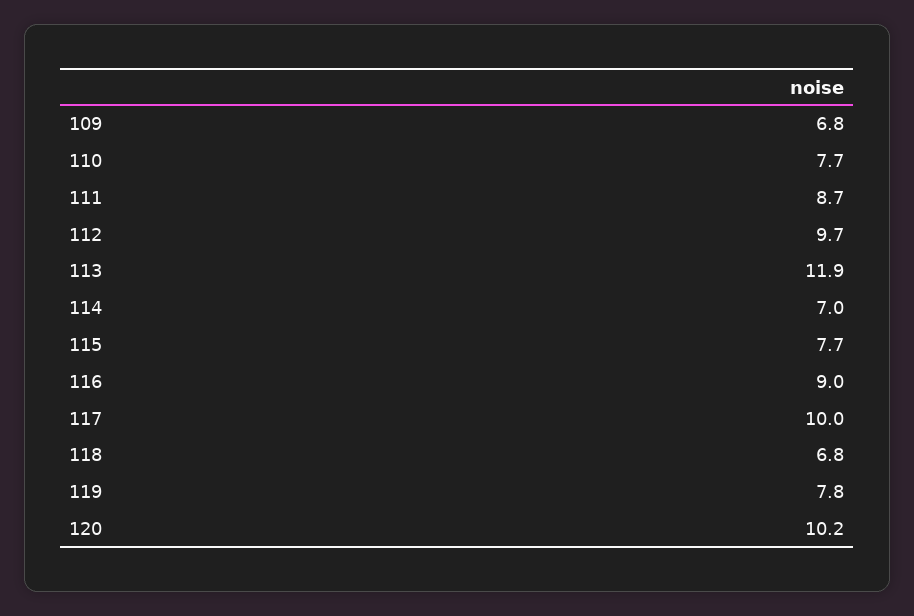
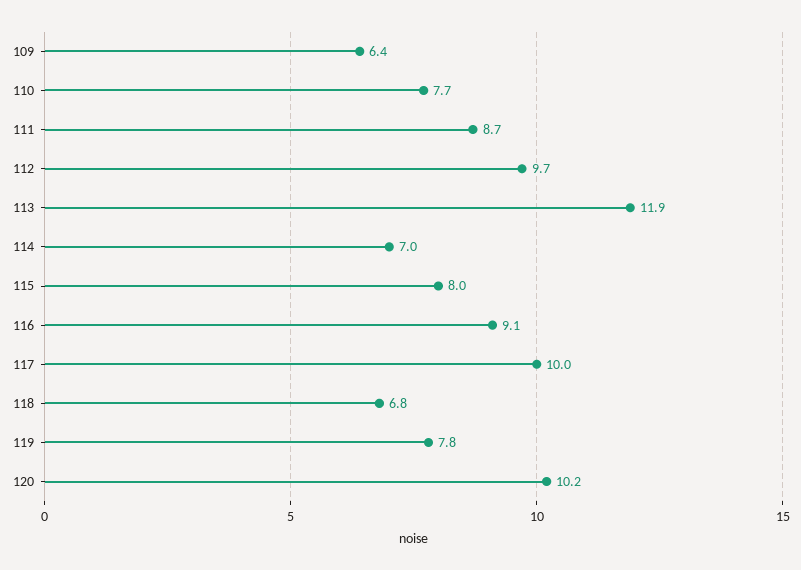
109: 6.8 -> 6.4
115: 7.7 -> 8
116: 9 -> 9.1

